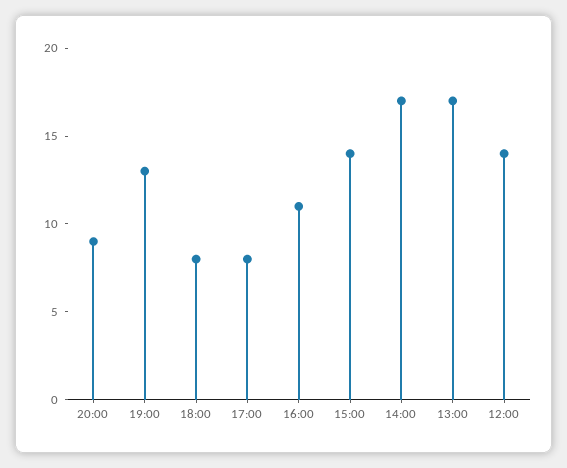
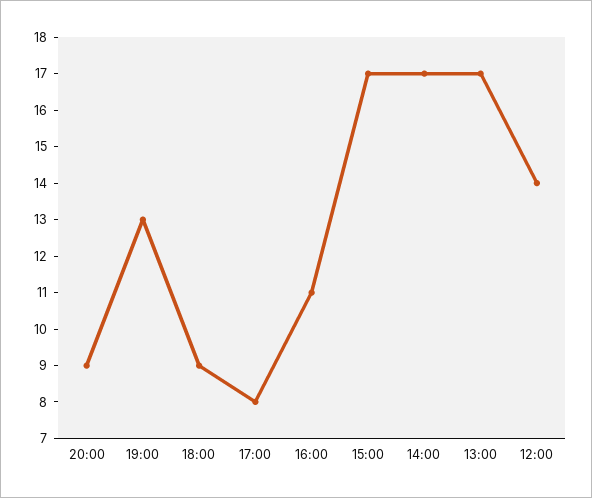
18:00: 8 -> 9
15:00: 14 -> 17

